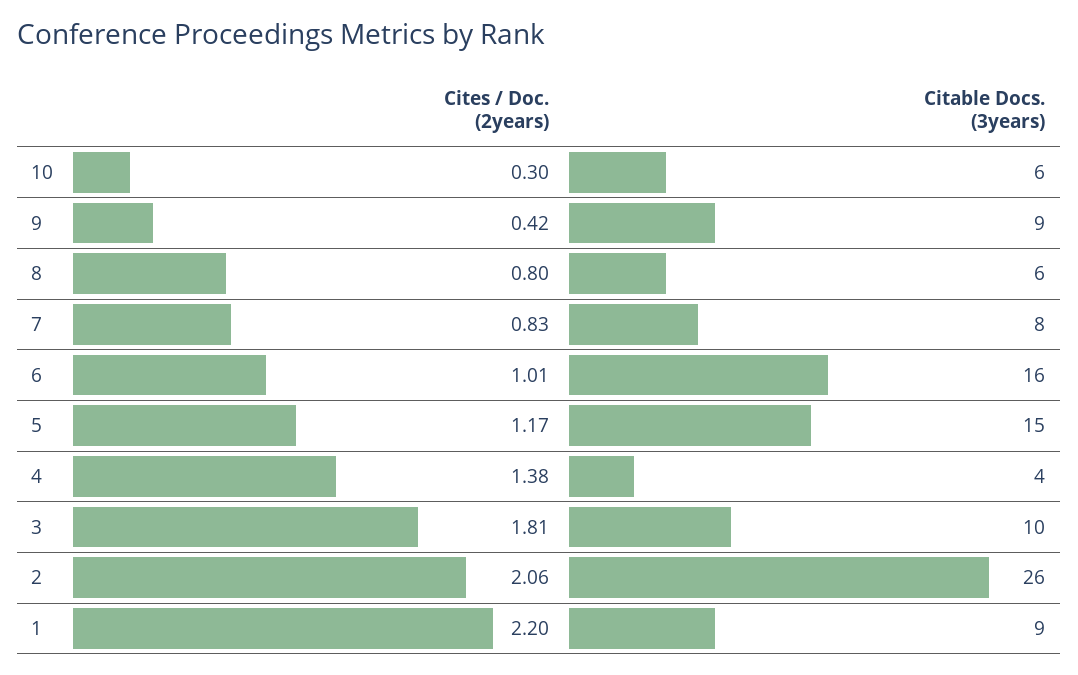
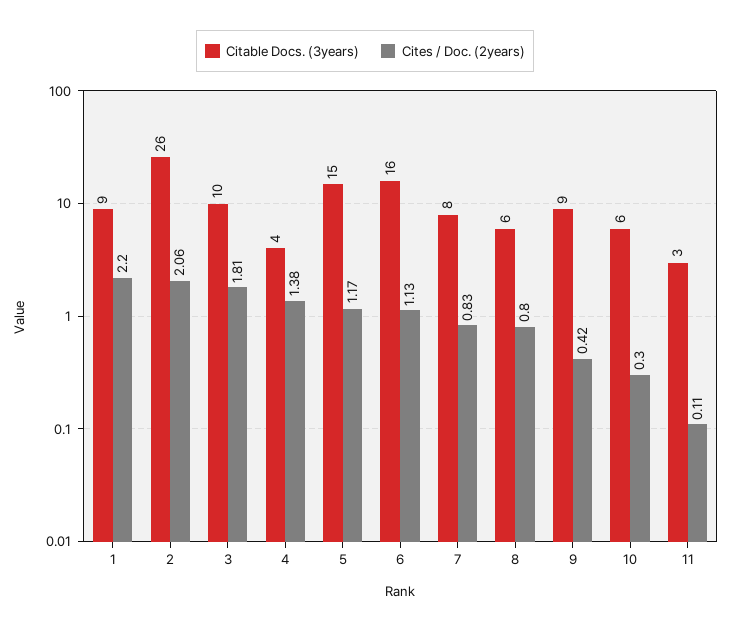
Cites / Doc. (2years), 6: 1.01 -> 1.13
Citable Docs. (3years), 11: none -> 3
Cites / Doc. (2years), 11: none -> 0.11

